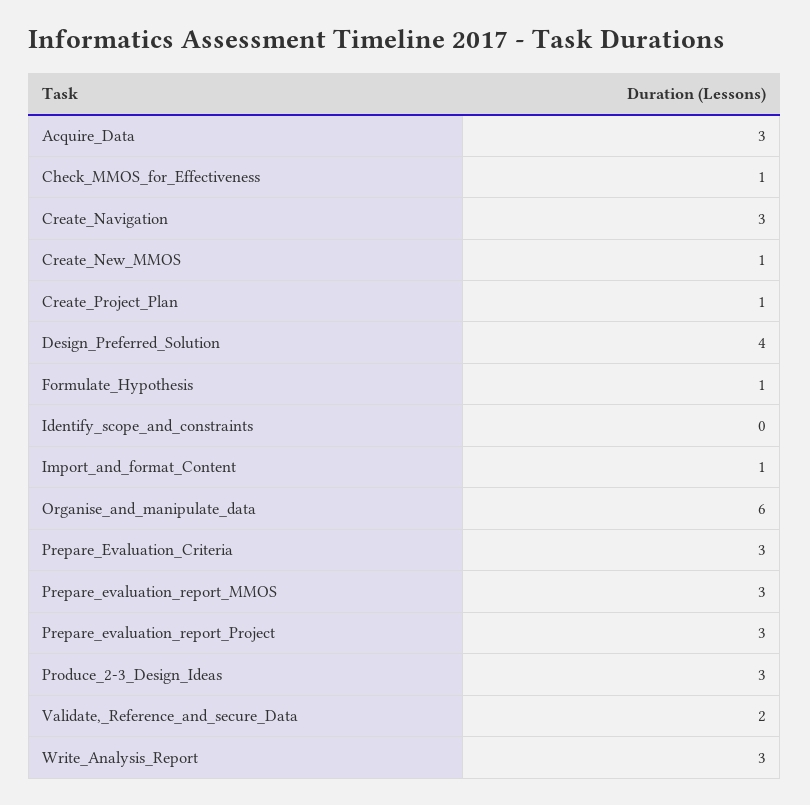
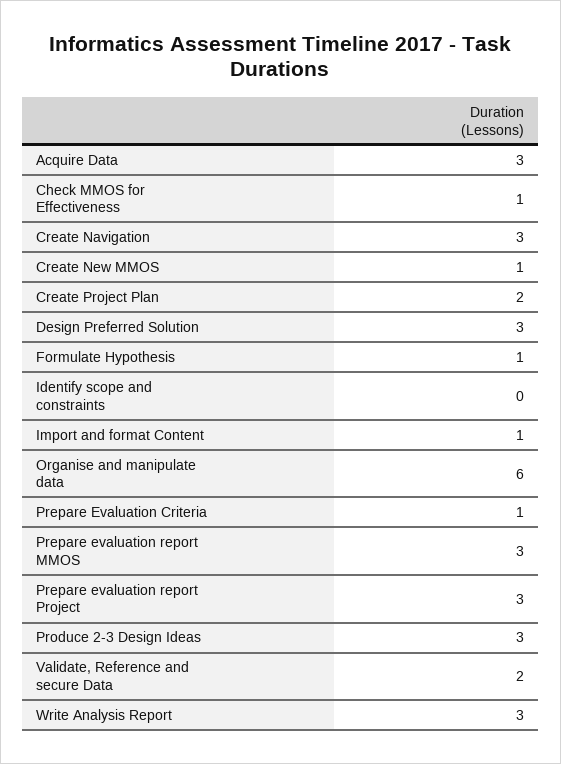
Create_Project_Plan: 1 -> 2
Design_Preferred_Solution: 4 -> 3
Prepare_Evaluation_Criteria: 3 -> 1

